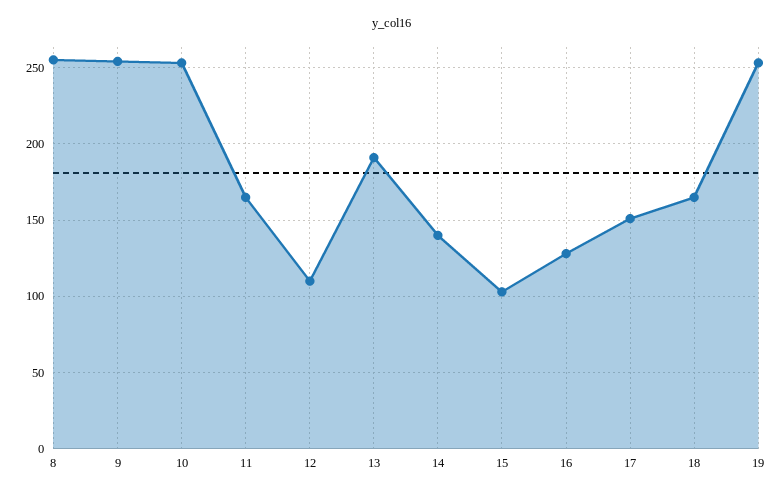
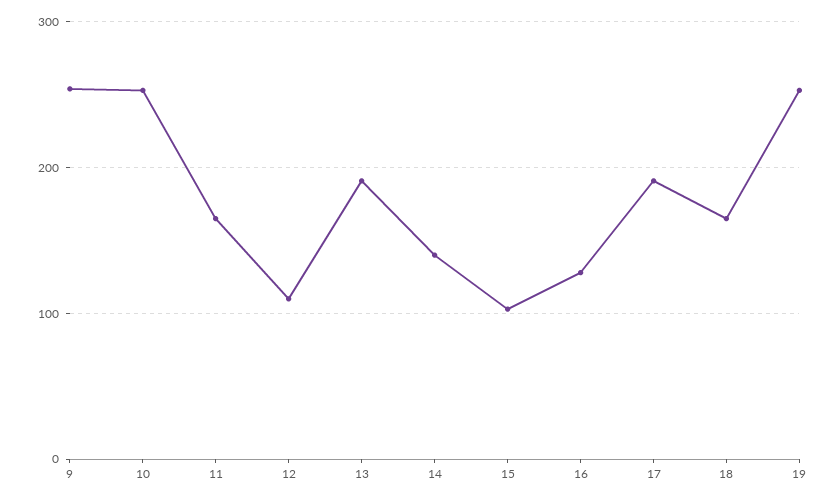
8: 255 -> none
17: 150 -> 190

